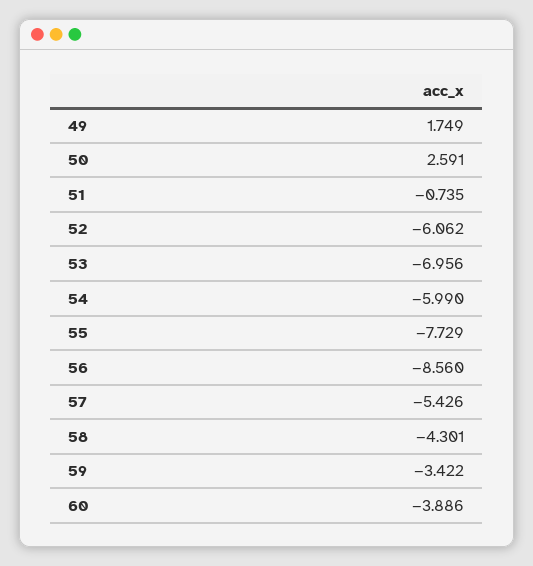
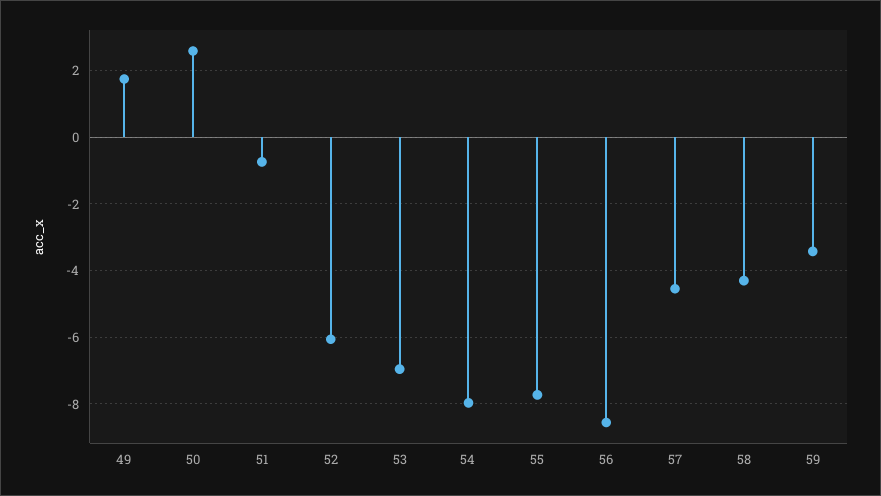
54: -5.99 -> -8
57: -5.426 -> -4.6
60: -3.886 -> none

